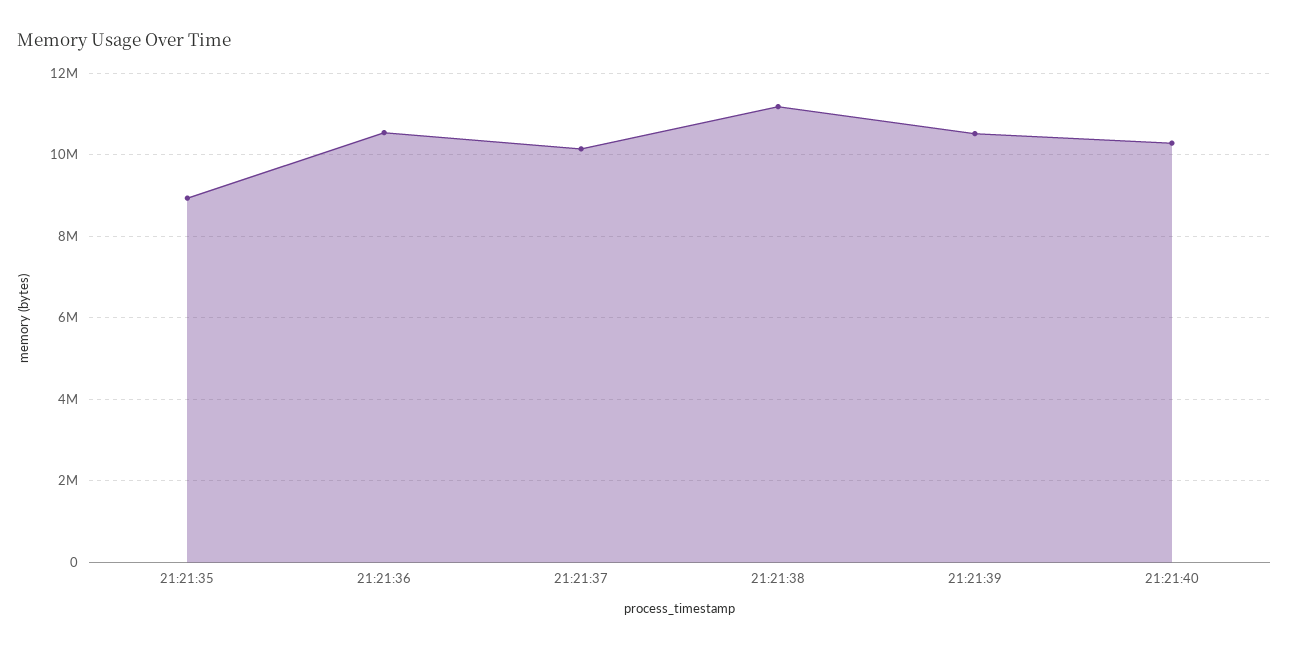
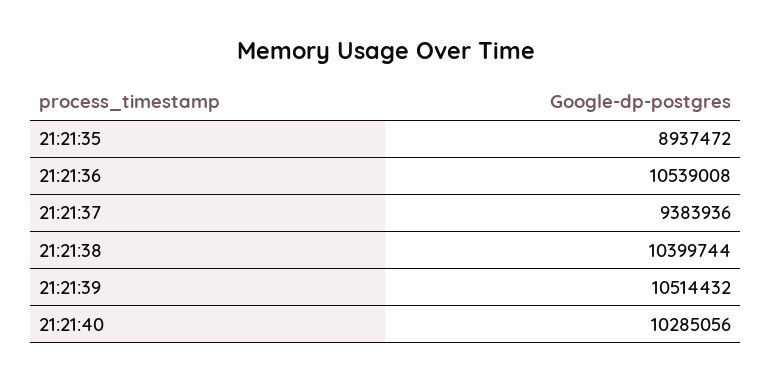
21:21:37: 10200000 -> 9383936
21:21:38: 11200000 -> 10399744

